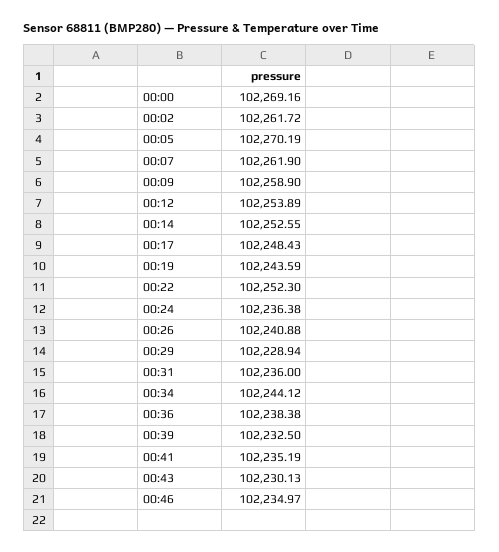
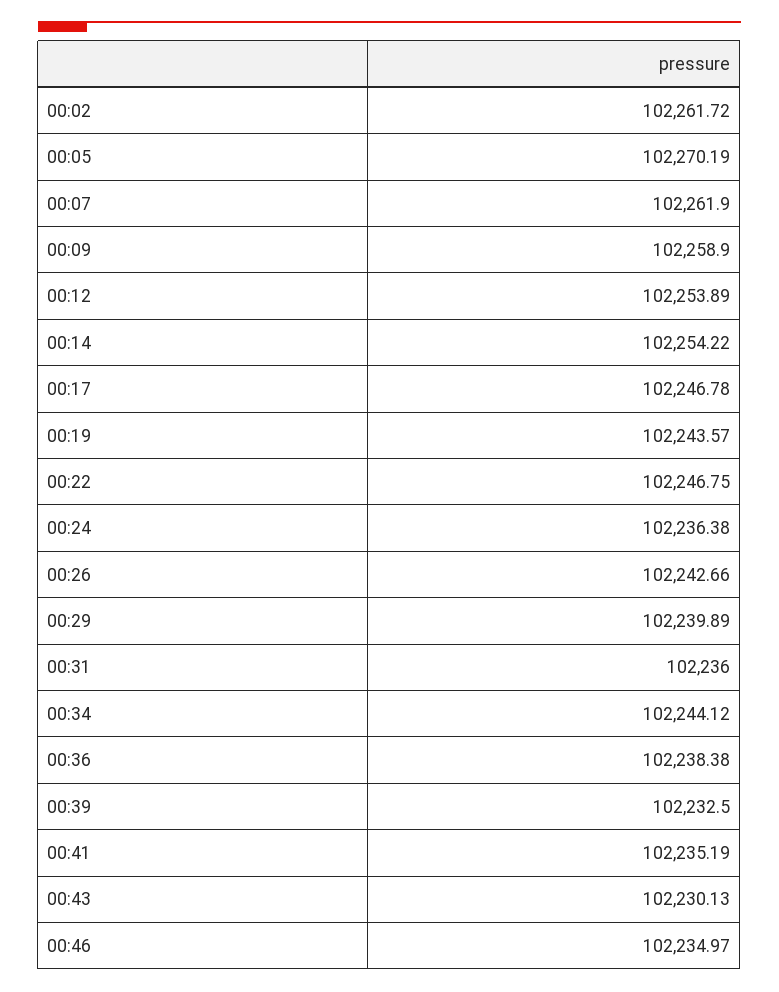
00:00: 102269.16 -> none
00:14: 102252.55 -> 102254.22
00:17: 102248.43 -> 102246.78
00:19: 102243.59 -> 102243.57
00:22: 102252.3 -> 102246.75
00:26: 102240.88 -> 102242.66
00:29: 102228.94 -> 102239.89

